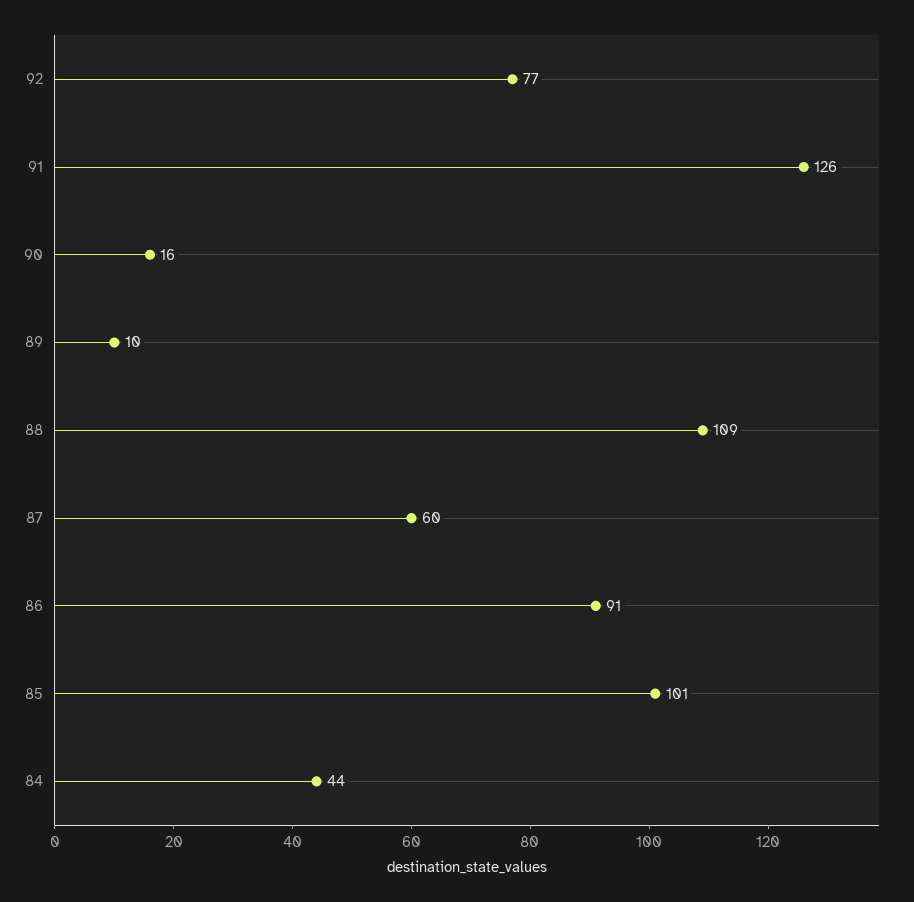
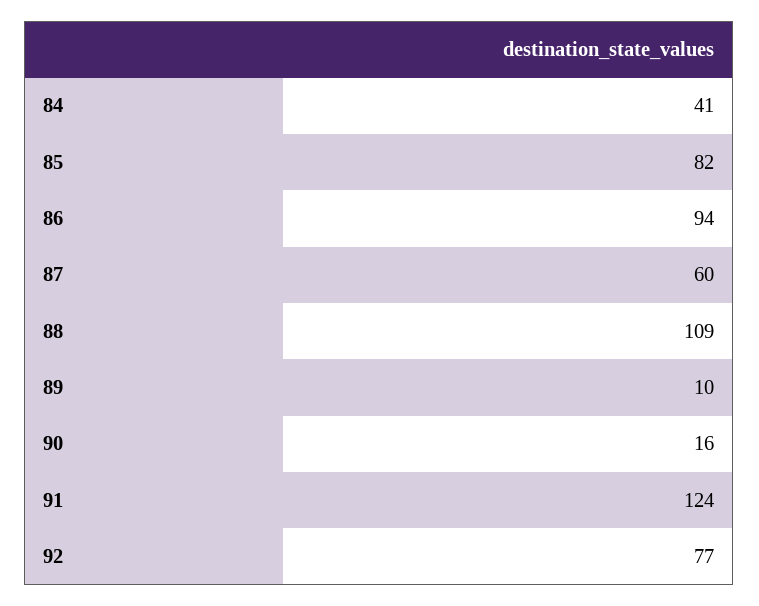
91: 126 -> 124
86: 91 -> 94
85: 101 -> 82
84: 44 -> 41

